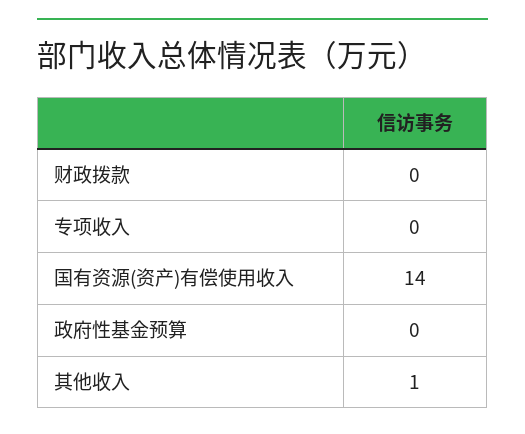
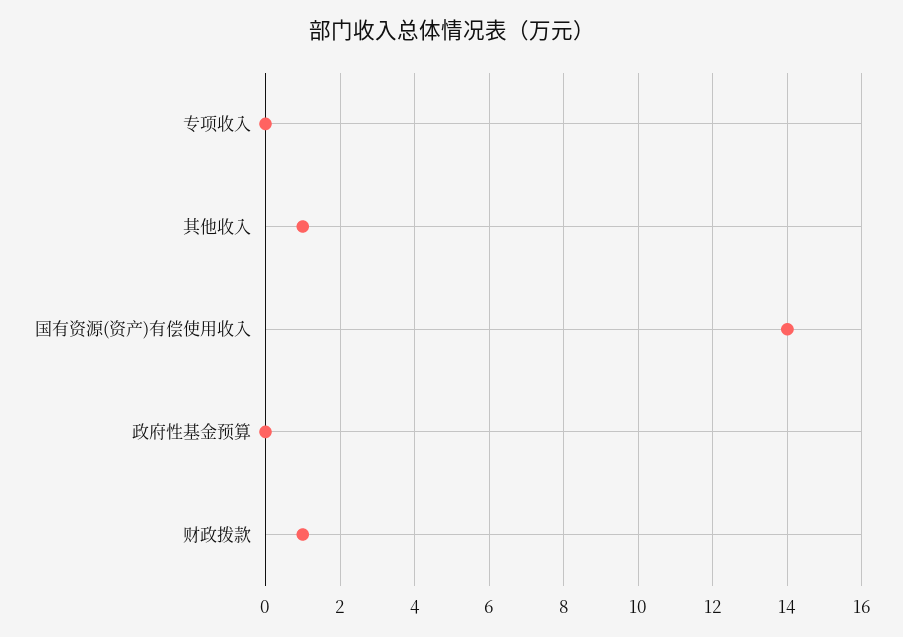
财政拨款: 0 -> 1

